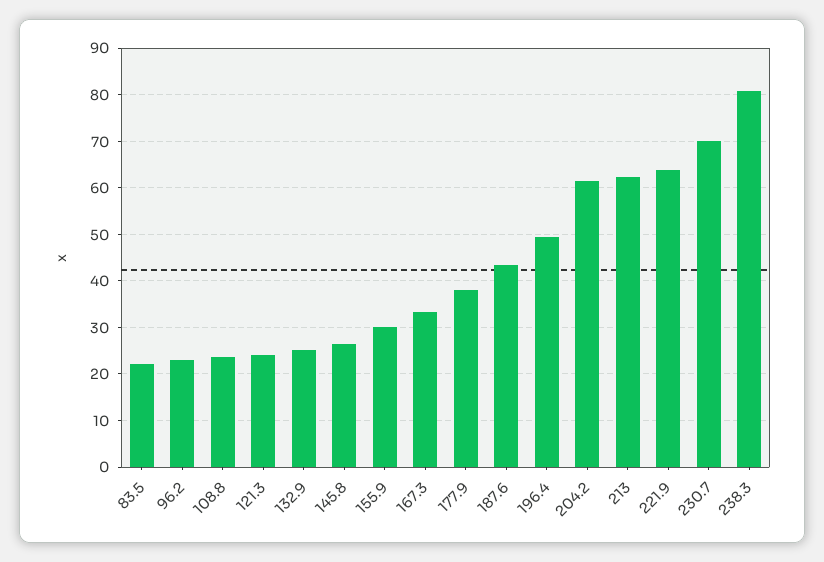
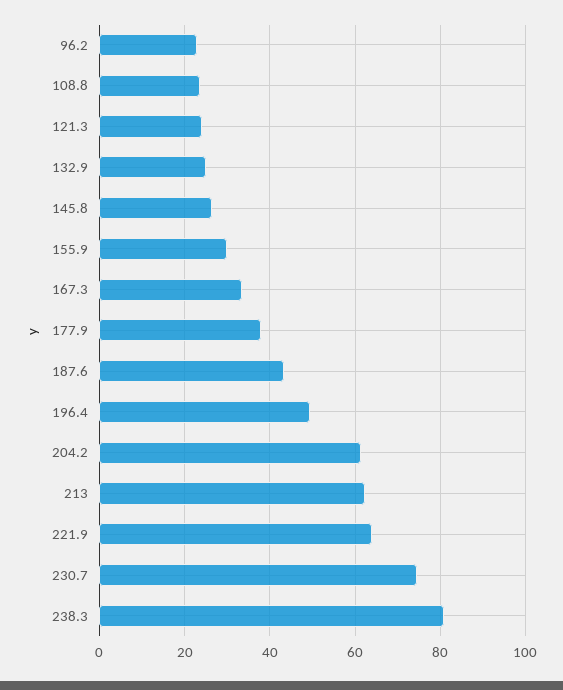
83.5: 22 -> none
230.7: 70 -> 74

